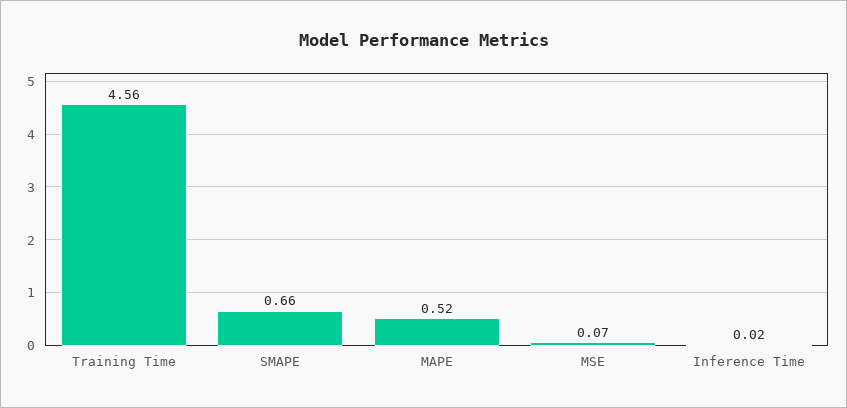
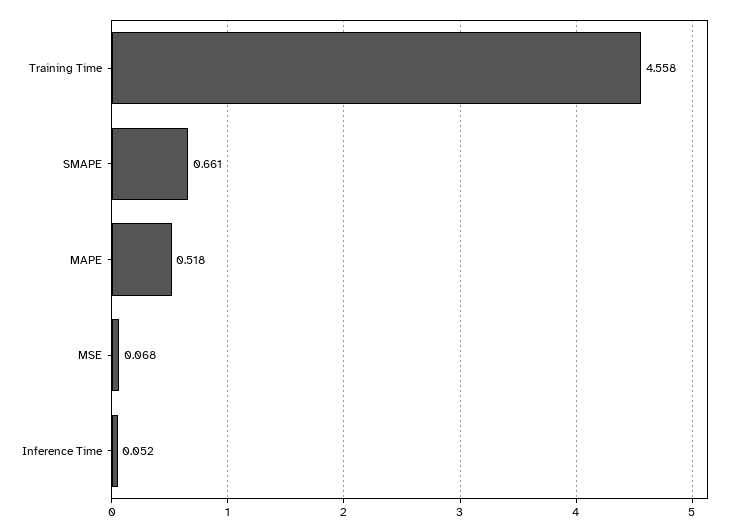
Inference Time: 0.02 -> 0.052

